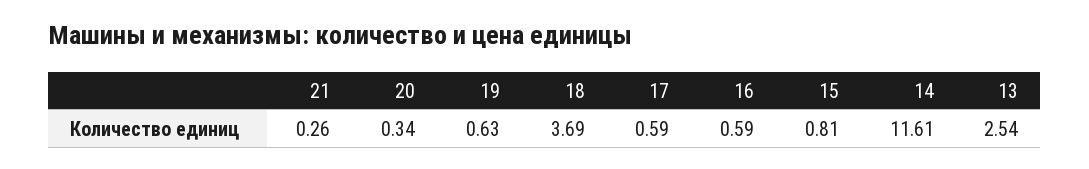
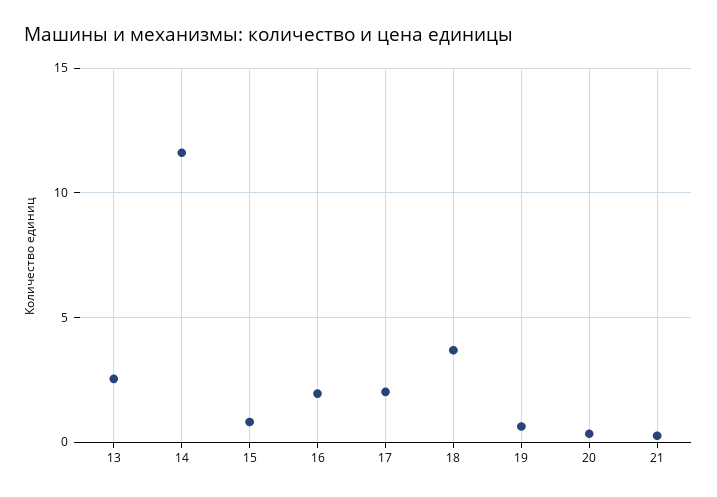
17: 0.59 -> 2
16: 0.59 -> 2

